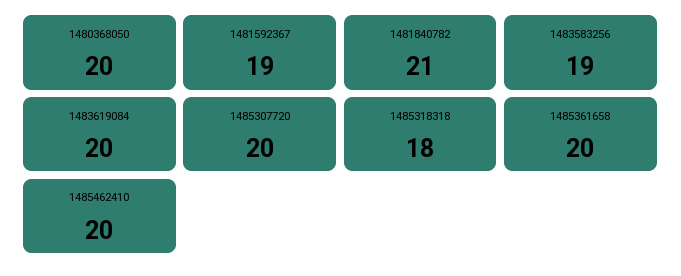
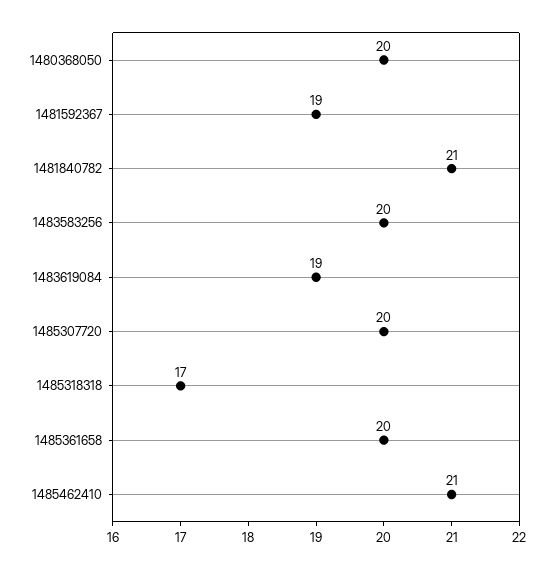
1483583256: 19 -> 20
1483619084: 20 -> 19
1485318318: 18 -> 17
1485462410: 20 -> 21

